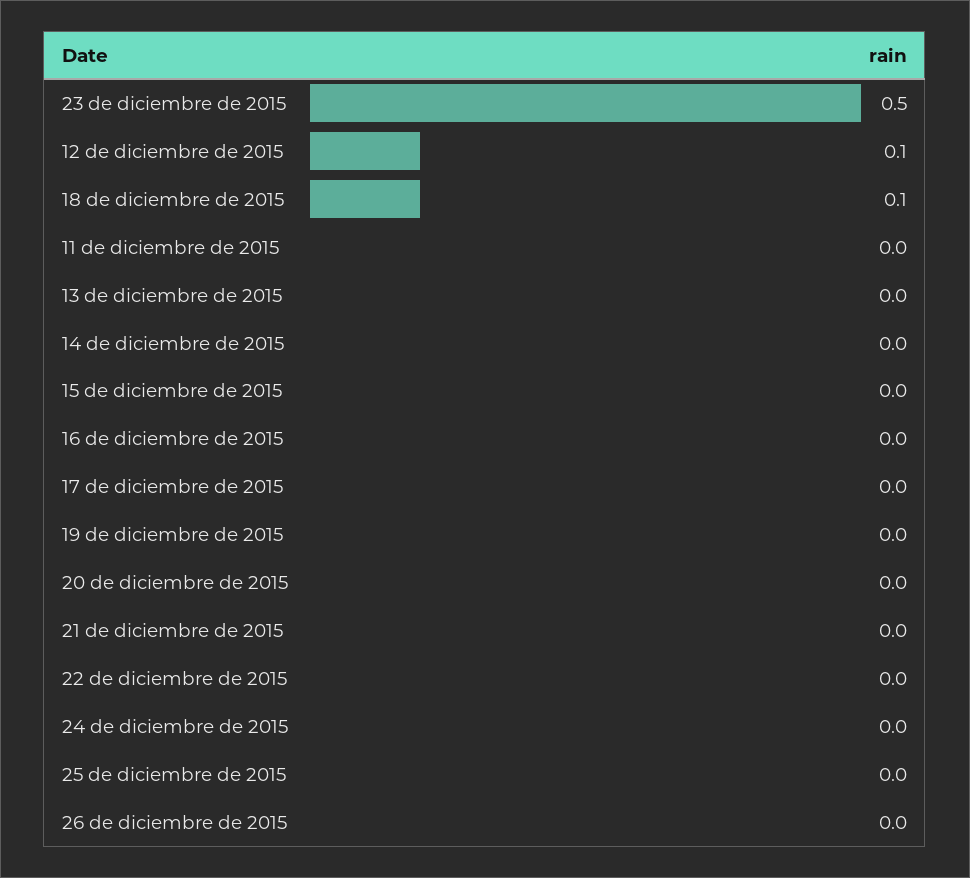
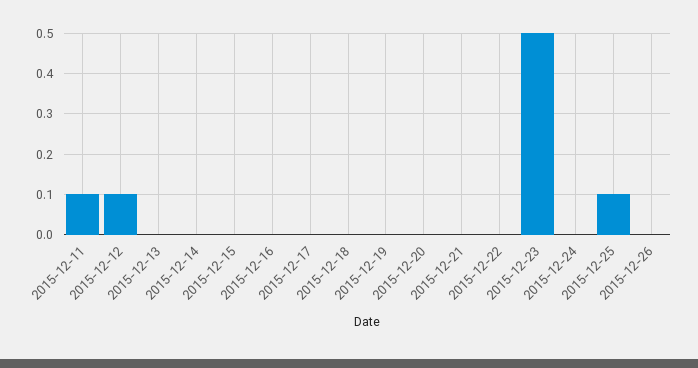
18 de diciembre de 2015: 0.1 -> 0
11 de diciembre de 2015: 0 -> 0.1
25 de diciembre de 2015: 0 -> 0.1

